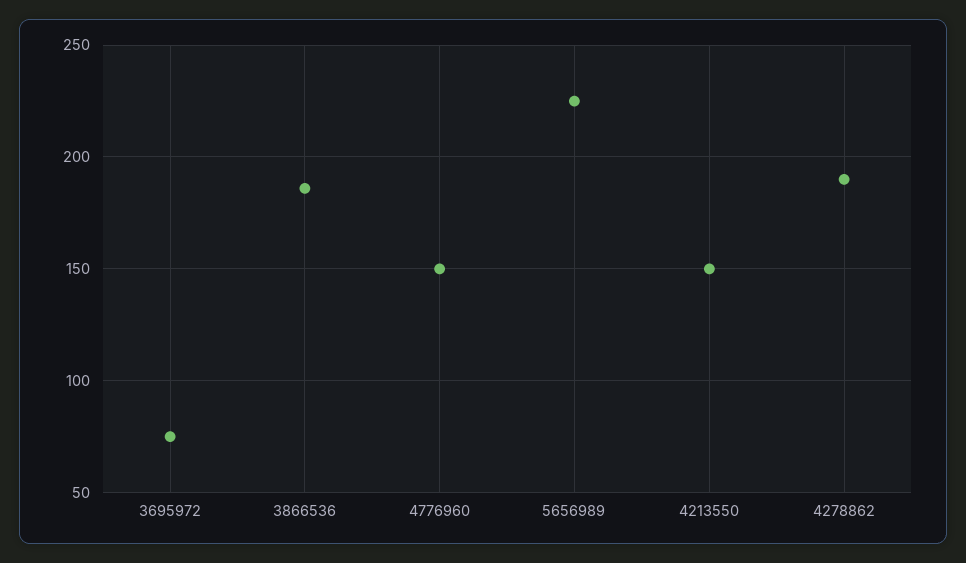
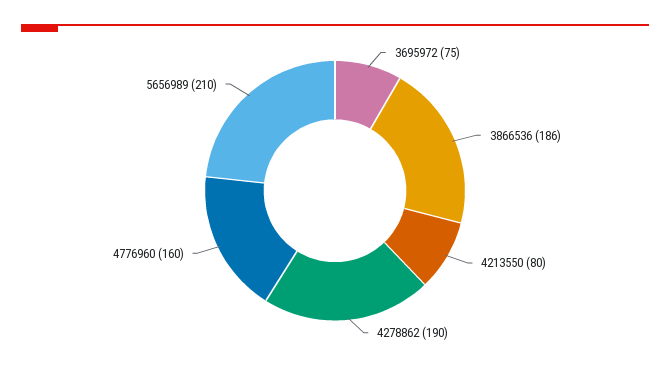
4776960: 150 -> 160
5656989: 225 -> 210
4213550: 150 -> 80

